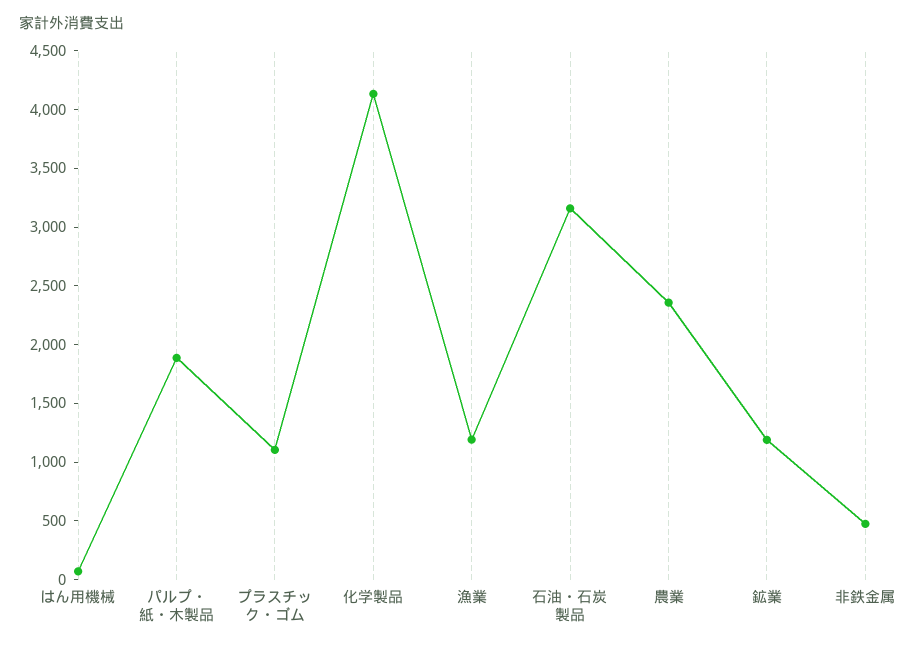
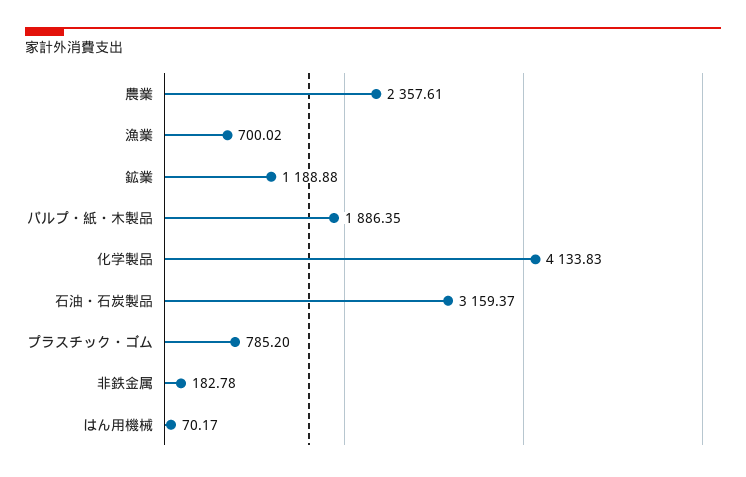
プラスチック・ゴム: 1100 -> 785.2
漁業: 1200 -> 700.02
非鉄金属: 500 -> 182.78

